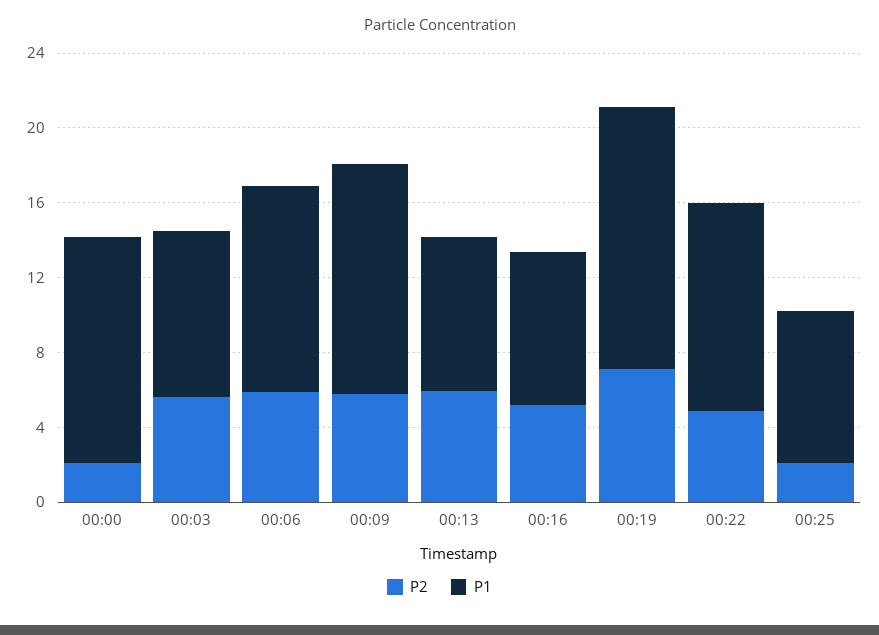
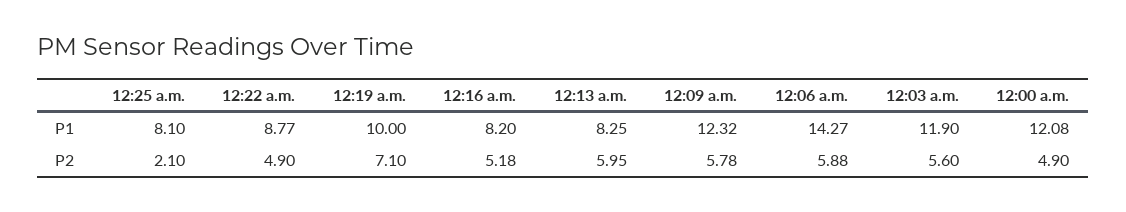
P2, 00:00: 2 -> 4.9
P1, 00:03: 9 -> 11.9
P1, 00:06: 11 -> 14.27
P1, 00:19: 14 -> 10
P1, 00:22: 11 -> 8.77

